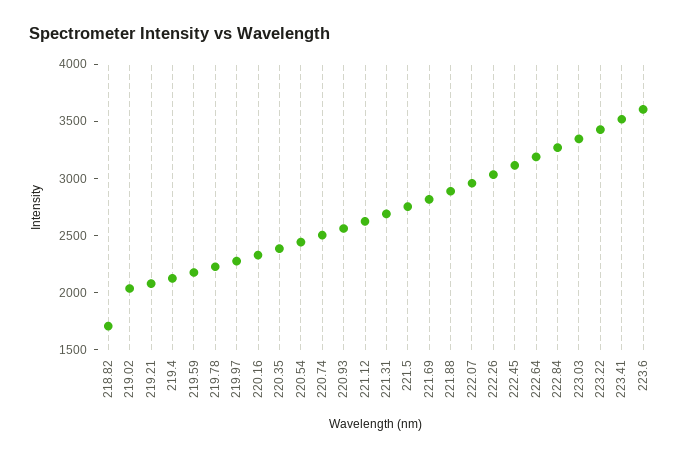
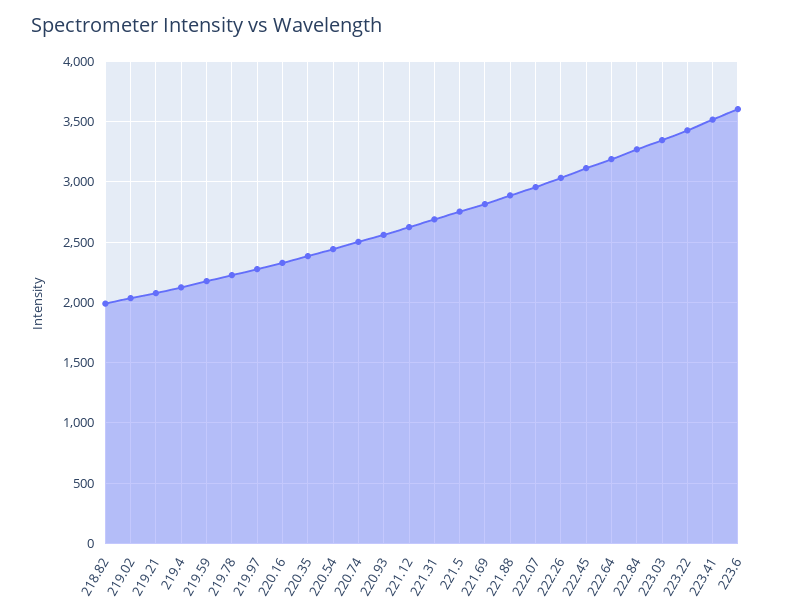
218.82: 1700 -> 2000

